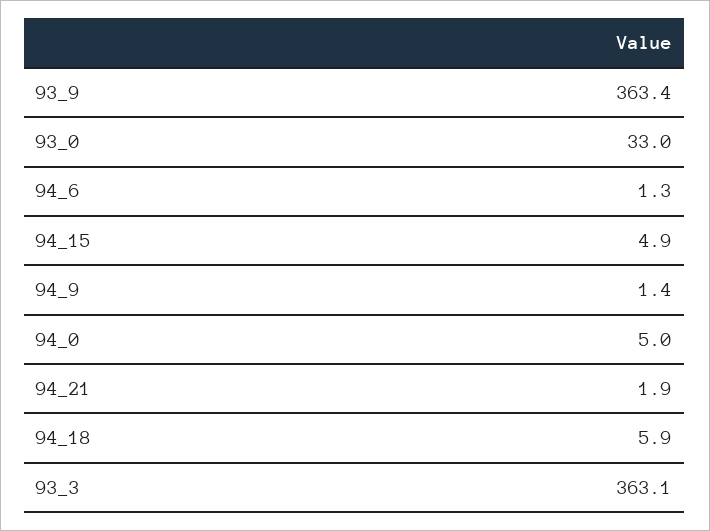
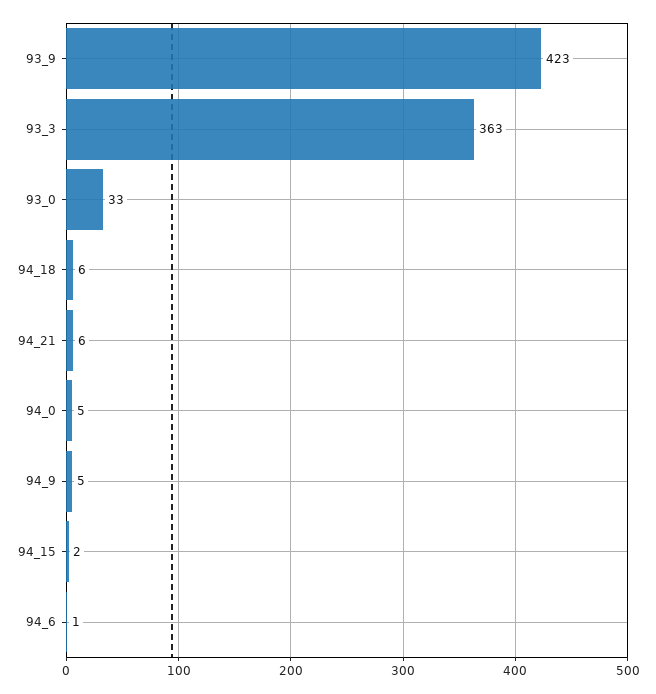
93_9: 363.4 -> 423
94_15: 4.9 -> 2
94_9: 1.4 -> 5
94_21: 1.9 -> 6

